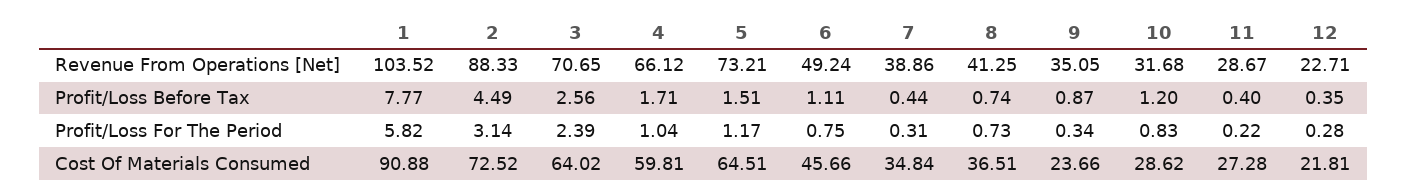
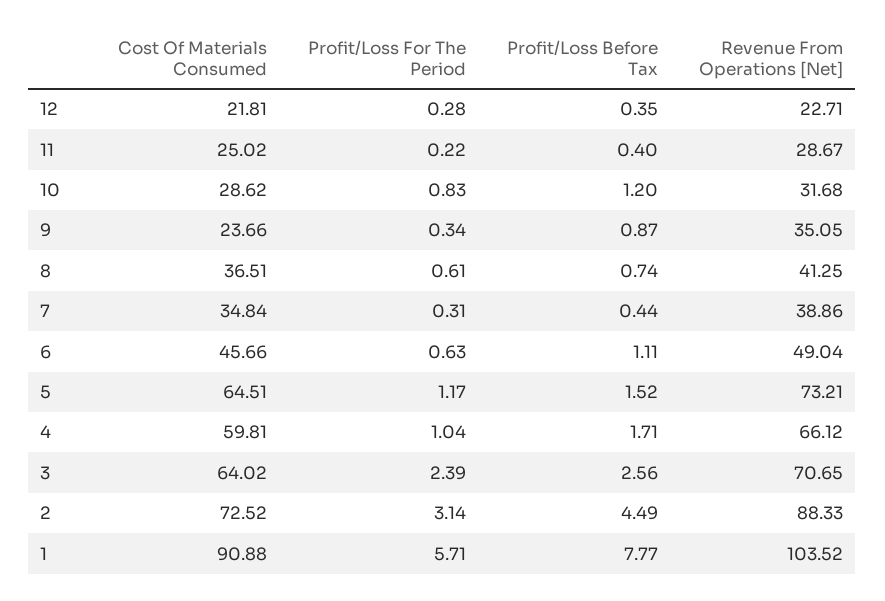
6, Revenue From Operations [Net]: 49.24 -> 49.04
5, Profit/Loss Before Tax: 1.51 -> 1.52
1, Profit/Loss For The Period: 5.82 -> 5.71
6, Profit/Loss For The Period: 0.75 -> 0.63
8, Profit/Loss For The Period: 0.73 -> 0.61
11, Cost Of Materials Consumed: 27.28 -> 25.02

